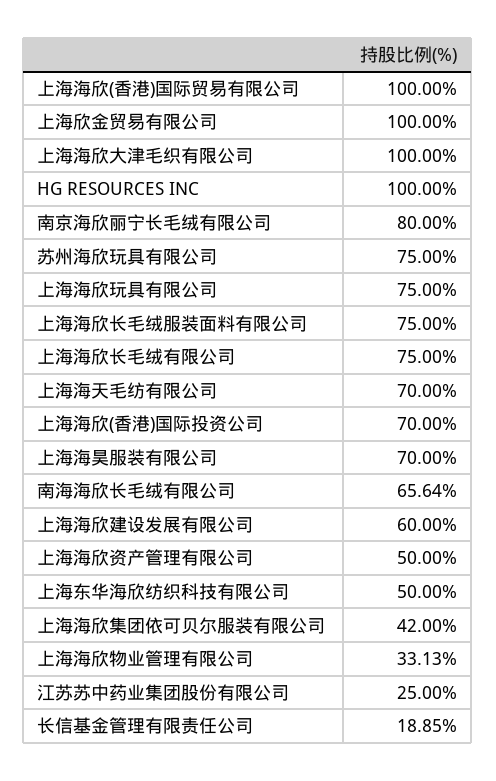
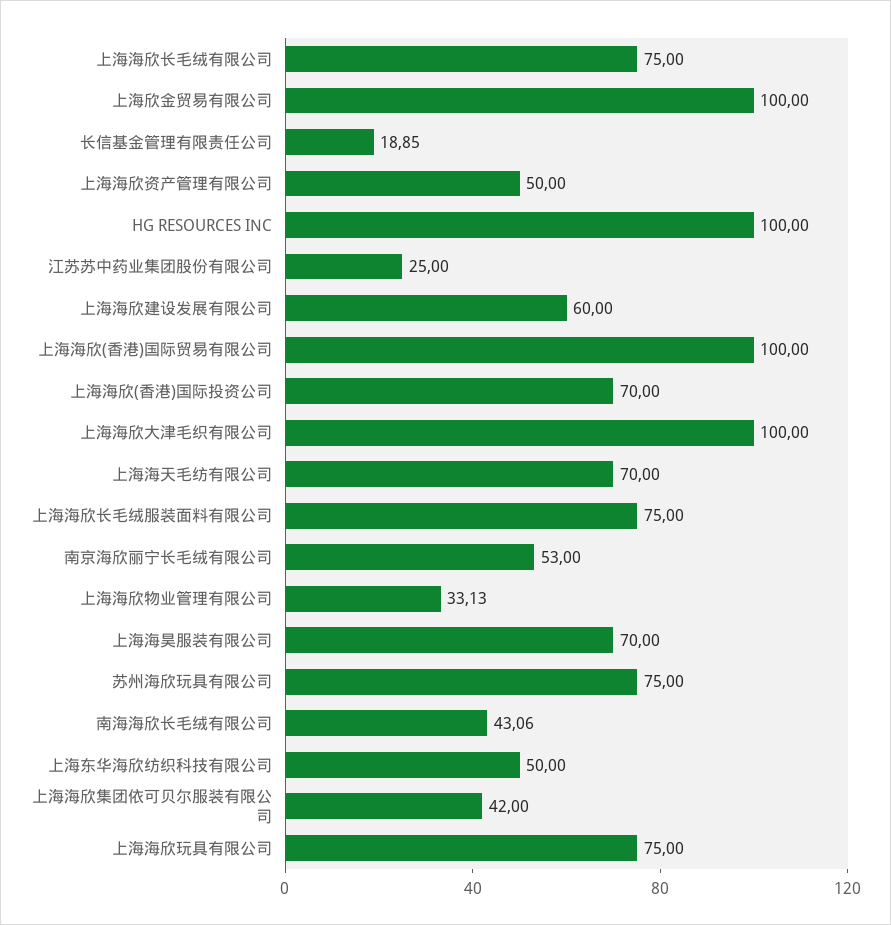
南京海欣丽宁长毛绒有限公司: 80 -> 53
南海海欣长毛绒有限公司: 65.64 -> 43.06

